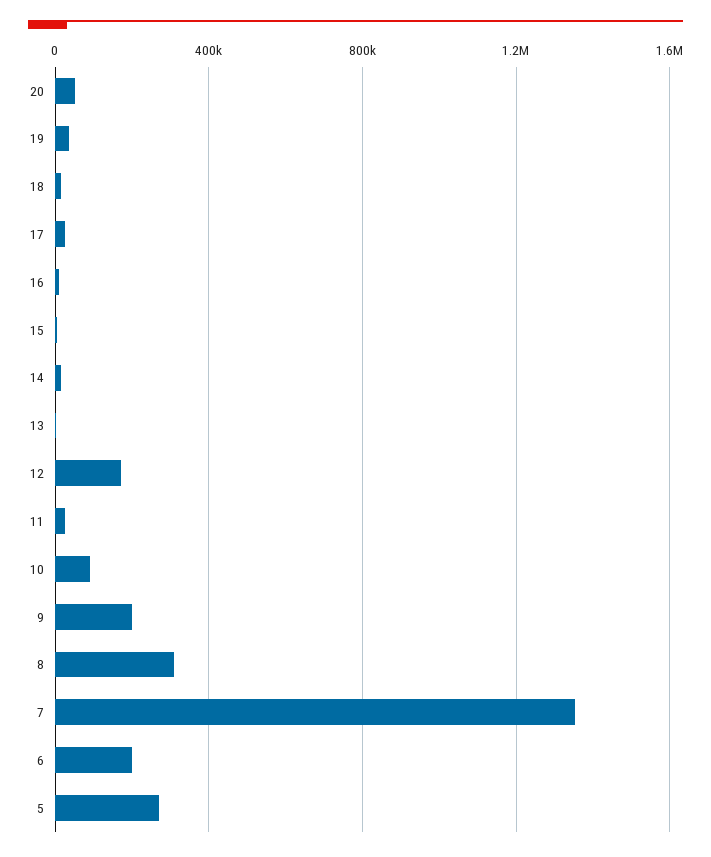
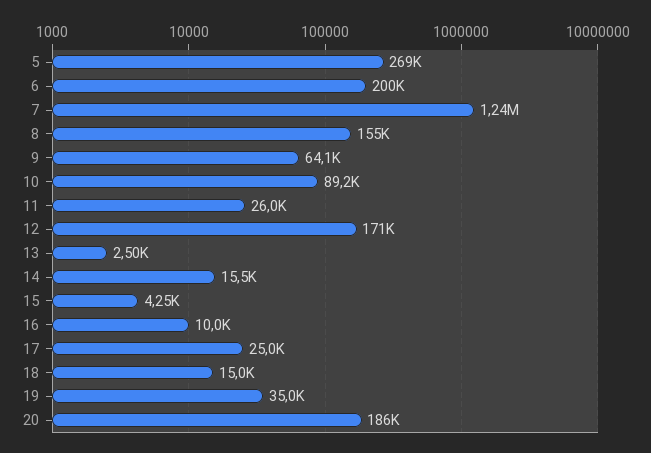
20: 50000 -> 186000
9: 200000 -> 64100
8: 300000 -> 155000
7: 1350000 -> 1240000

